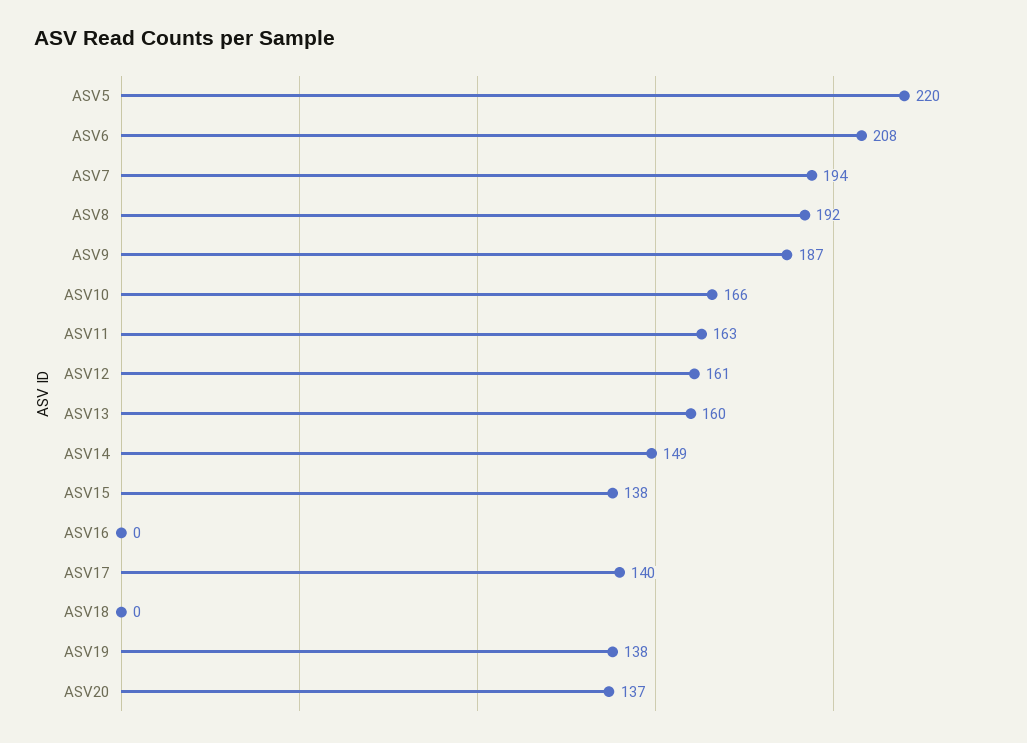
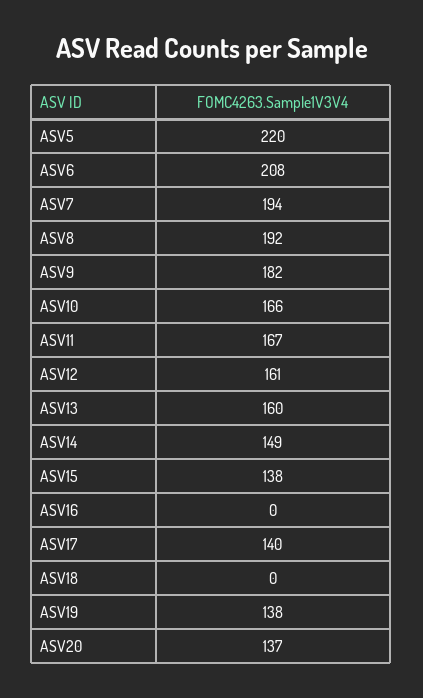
ASV9: 187 -> 182
ASV11: 163 -> 167

